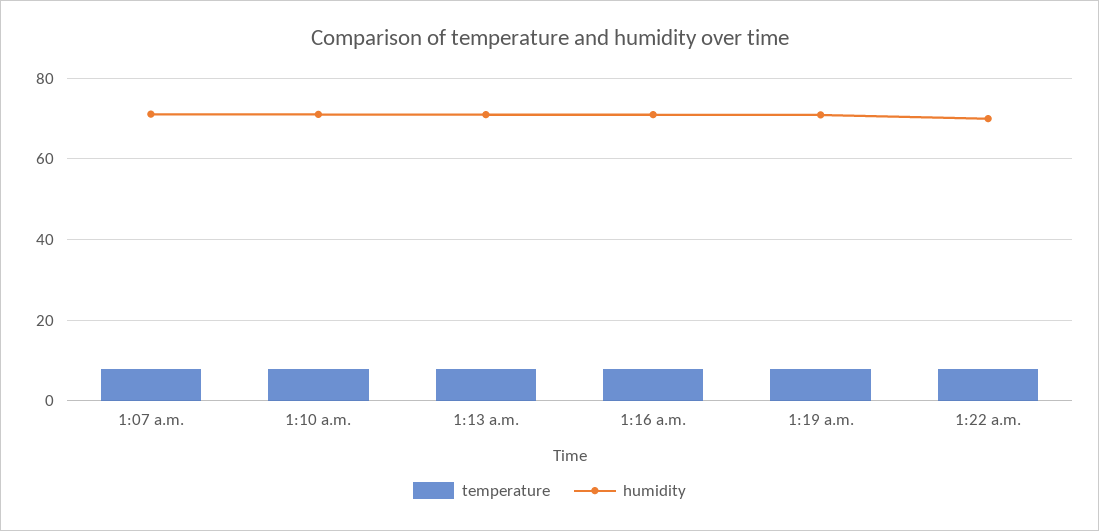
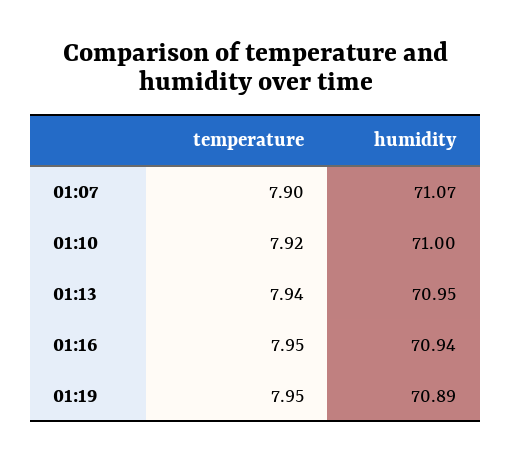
temperature, 1:22 a.m.: 8 -> none
humidity, 1:22 a.m.: 70 -> none

